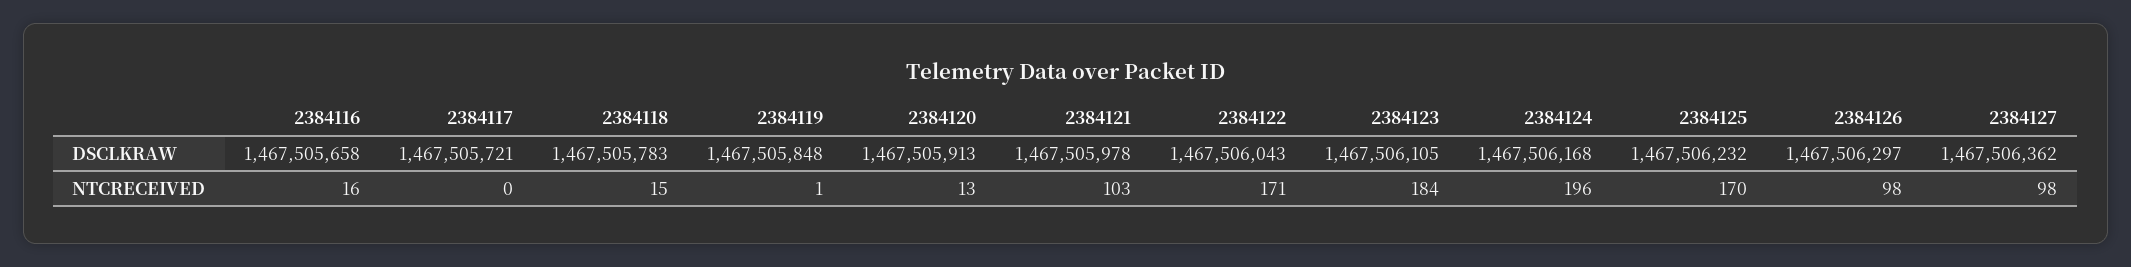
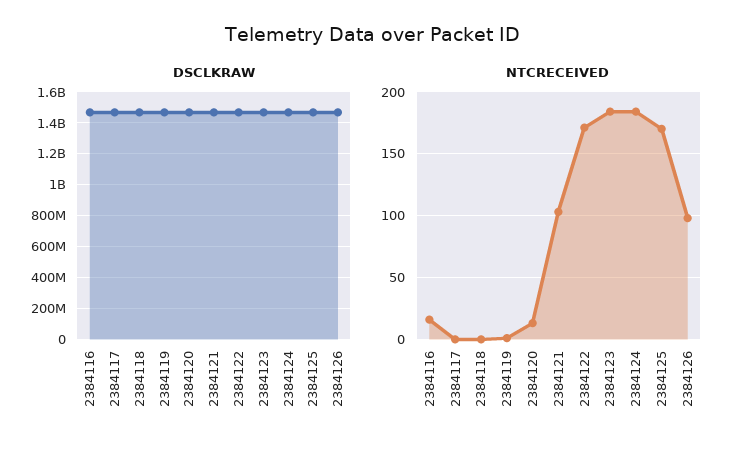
DSCLKRAW, 2384127: 1467506362 -> none
NTCRECEIVED, 2384118: 15 -> 0
NTCRECEIVED, 2384124: 196 -> 185
NTCRECEIVED, 2384127: 98 -> none

